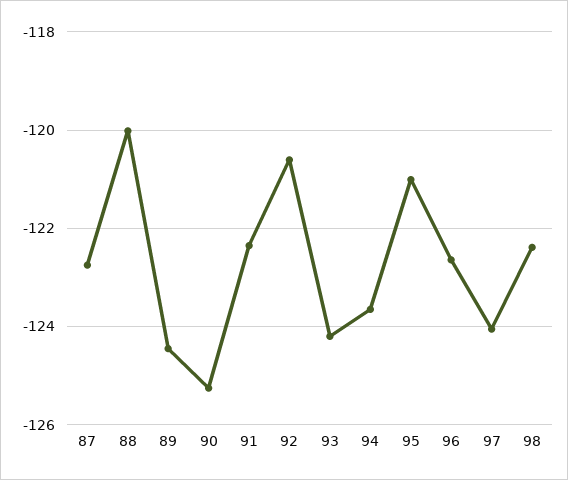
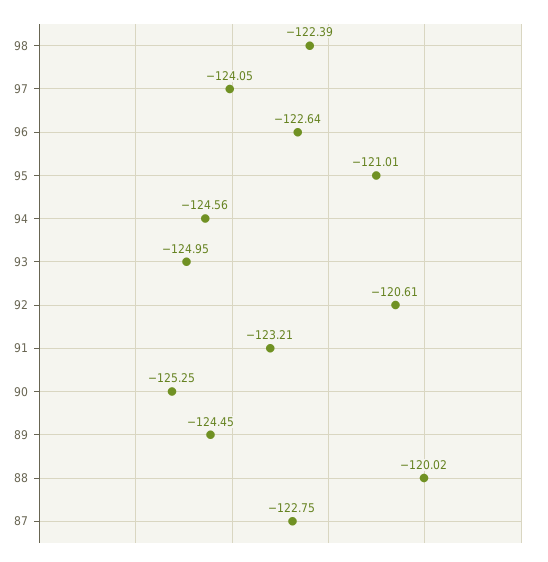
91: -122.4 -> -123.21
93: -124.2 -> -124.95
94: -123.6 -> -124.56

